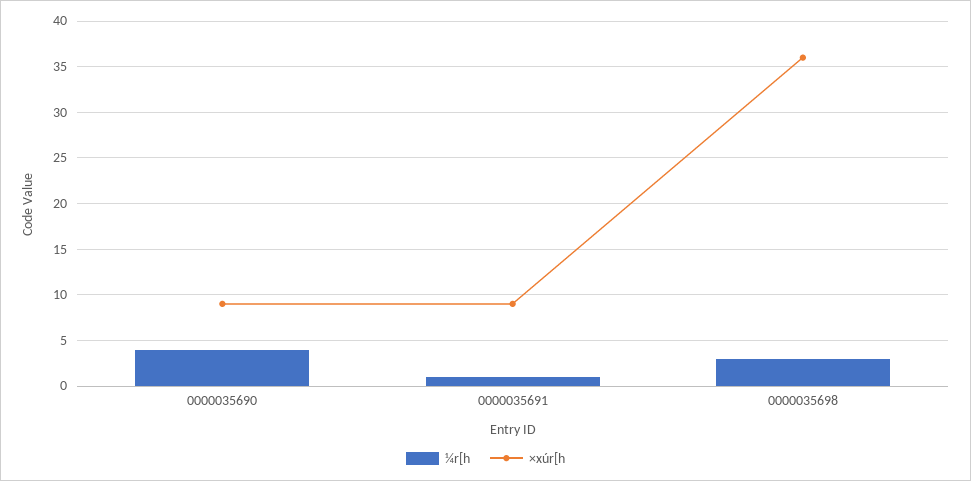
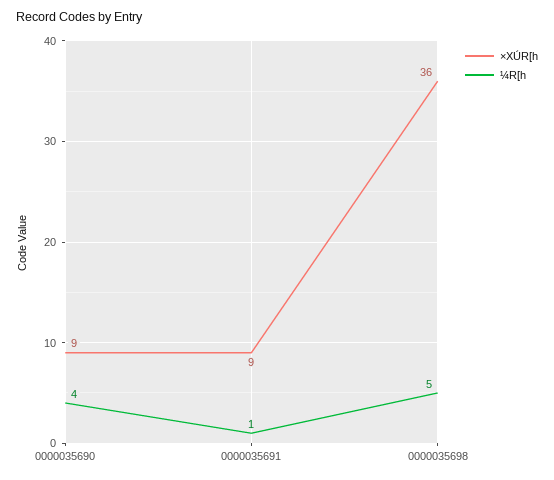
¼r[h, 0000035698: 3 -> 5

